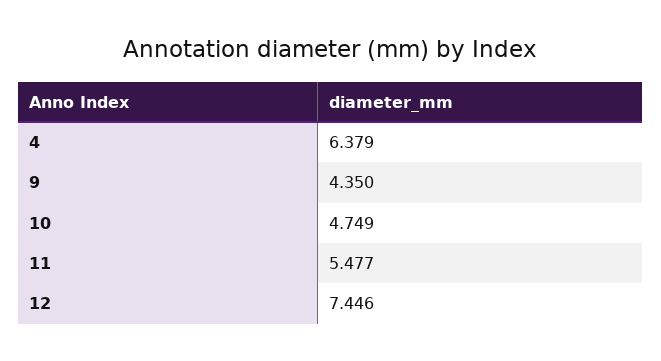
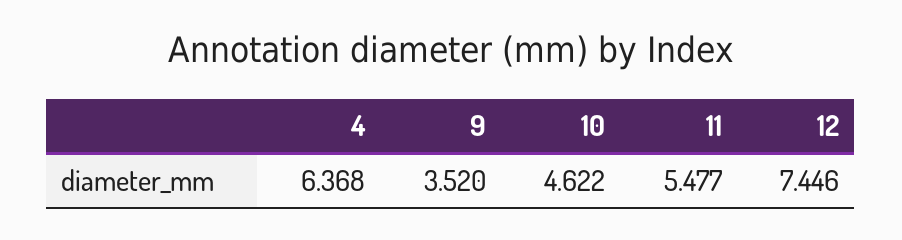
4: 6.379 -> 6.368
9: 4.35 -> 3.52
10: 4.749 -> 4.622

